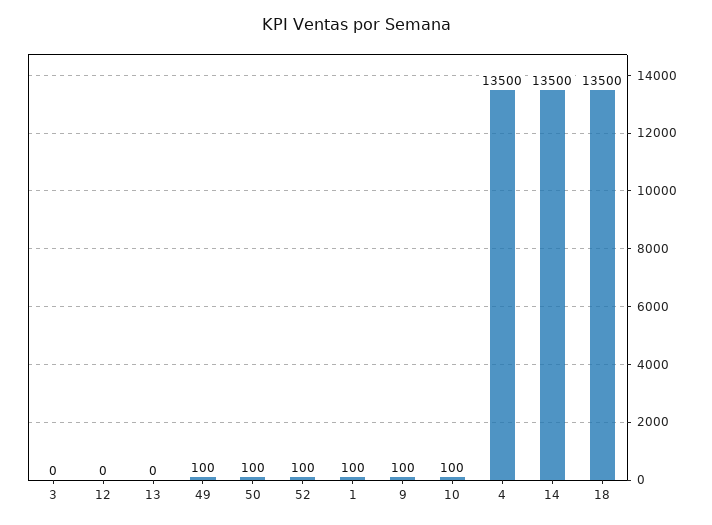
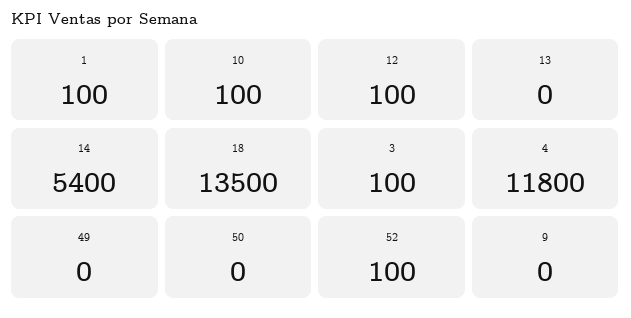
3: 0 -> 100
12: 0 -> 100
49: 100 -> 0
50: 100 -> 0
9: 100 -> 0
4: 13500 -> 11800
14: 13500 -> 5400

